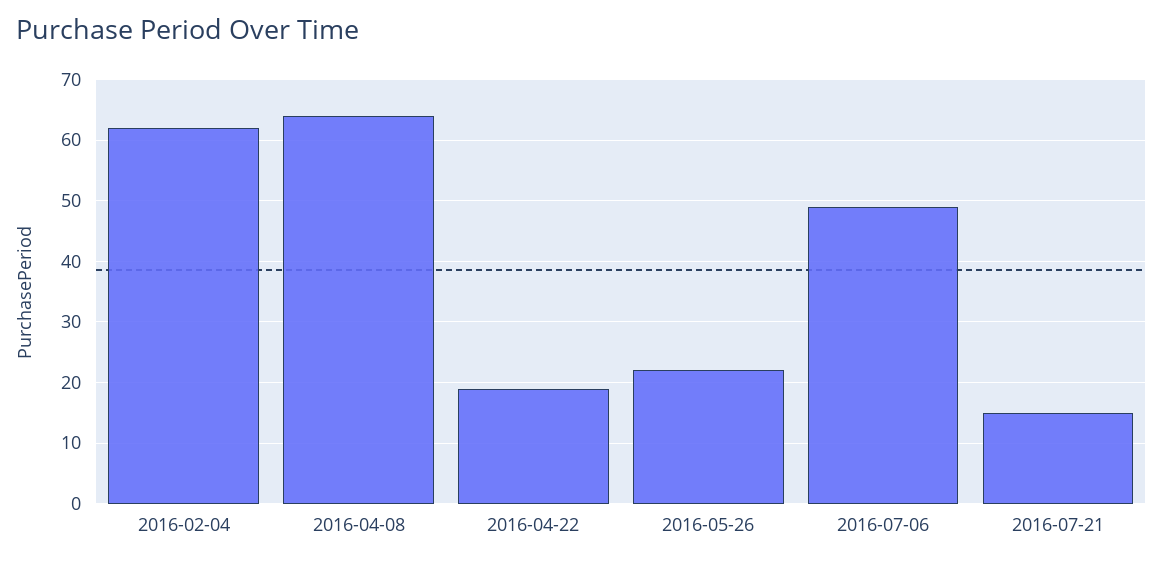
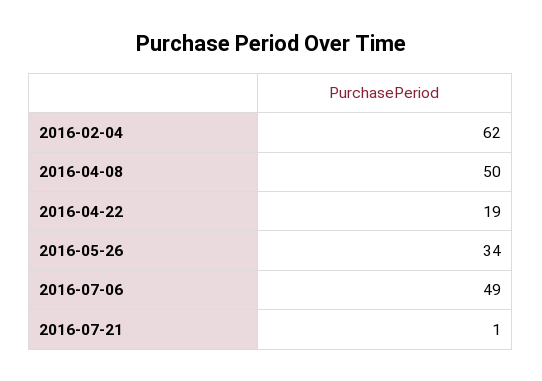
2016-04-08: 64 -> 50
2016-05-26: 22 -> 34
2016-07-21: 15 -> 1

